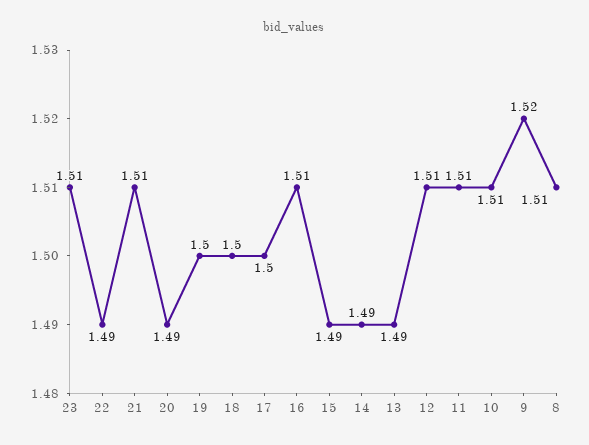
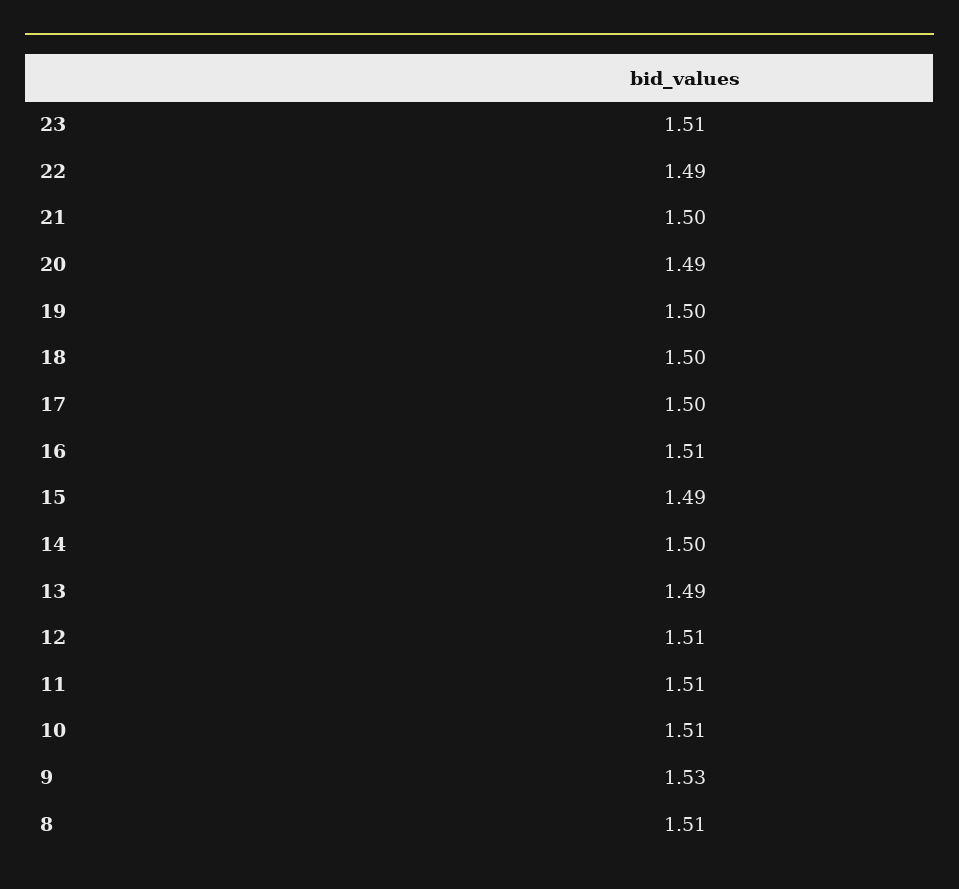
21: 1.51 -> 1.5
14: 1.49 -> 1.5
9: 1.52 -> 1.53

